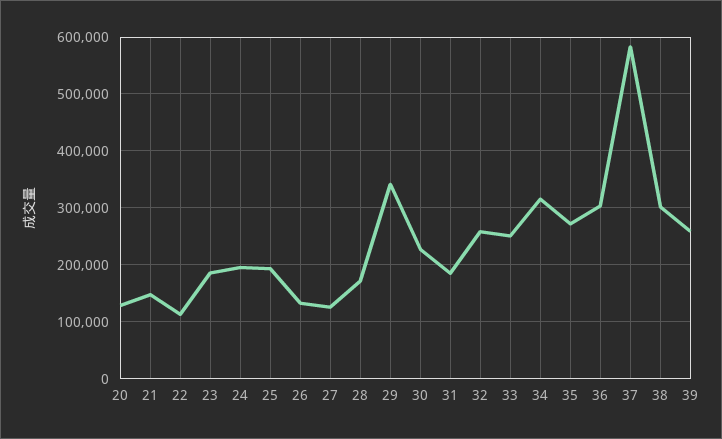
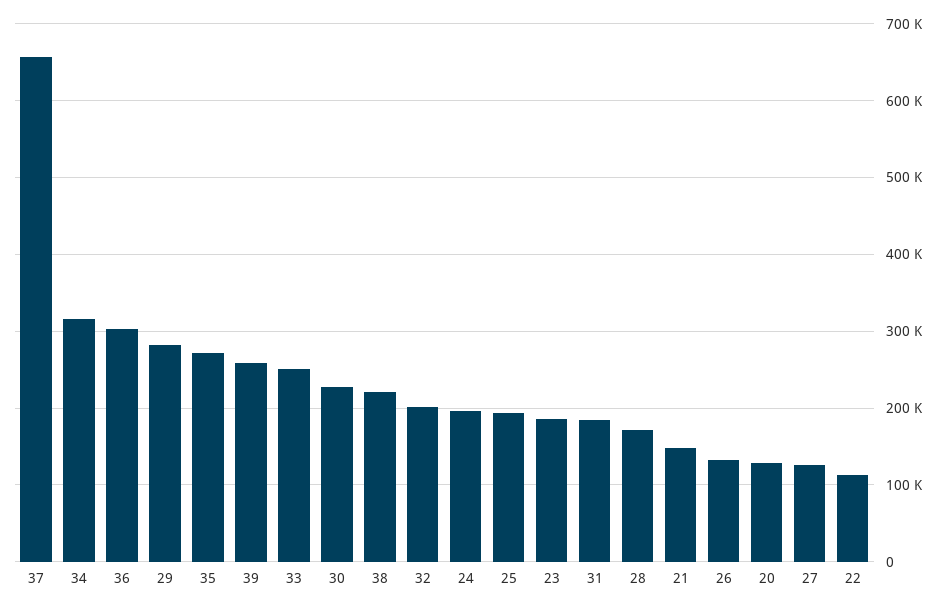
29: 340000 -> 280000
32: 260000 -> 200000
37: 580000 -> 660000
38: 300000 -> 220000

